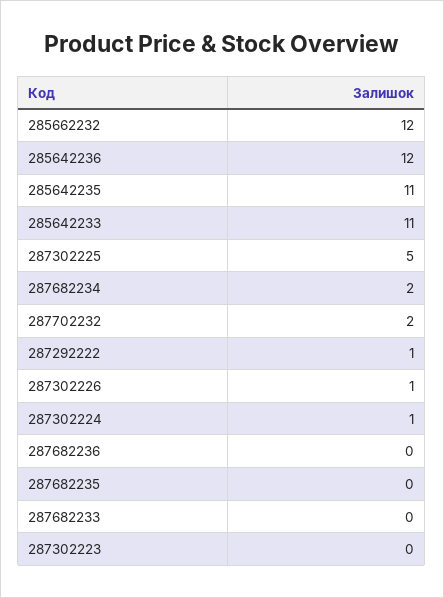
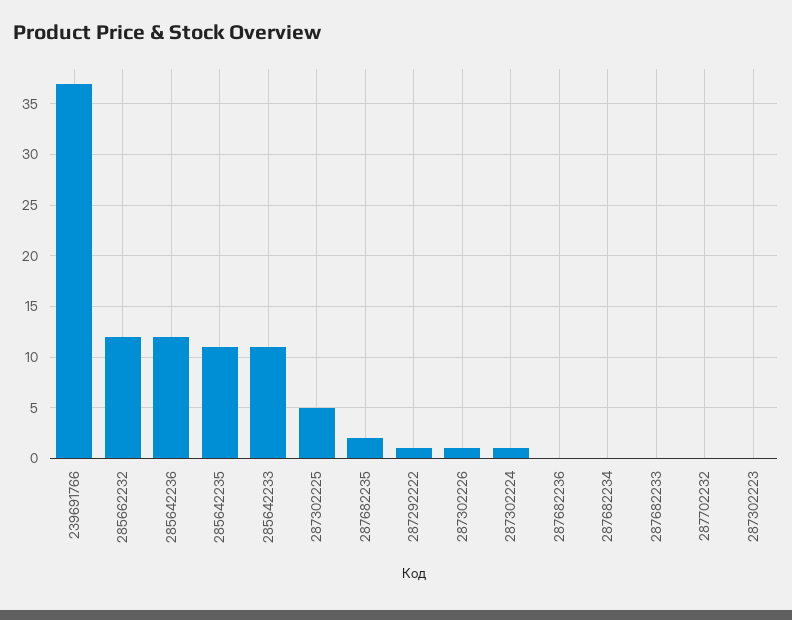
287682234: 2 -> 0
287702232: 2 -> 0
287682235: 0 -> 2
239691766: none -> 37

